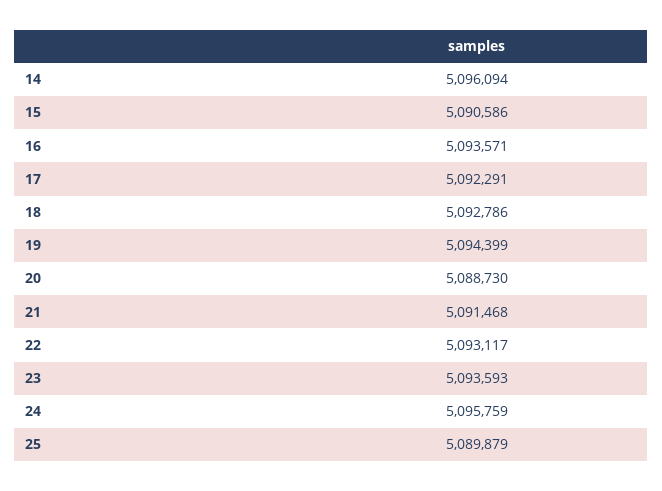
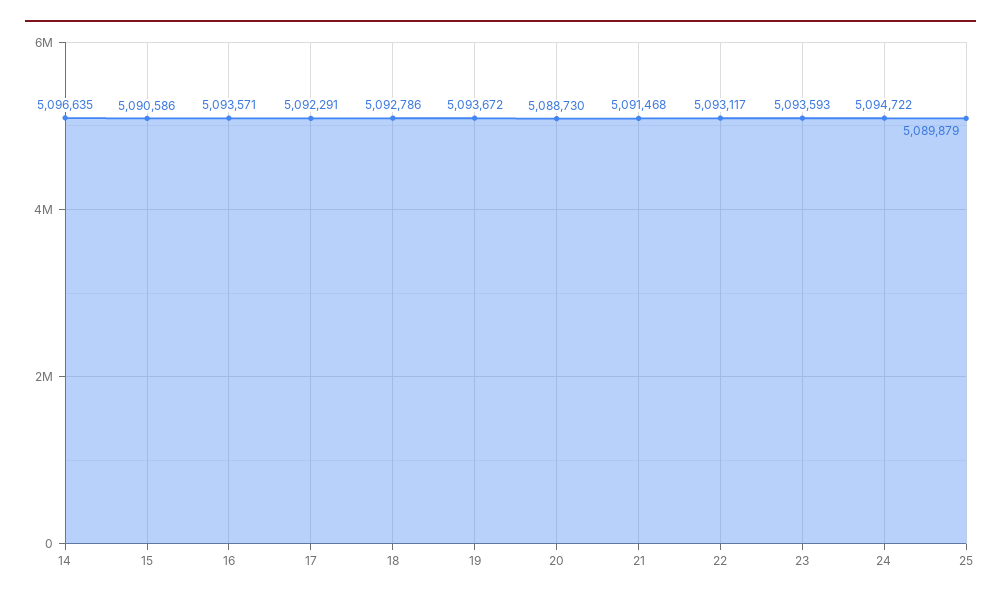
14: 5096094 -> 5096635
19: 5094399 -> 5093672
24: 5095759 -> 5094722

